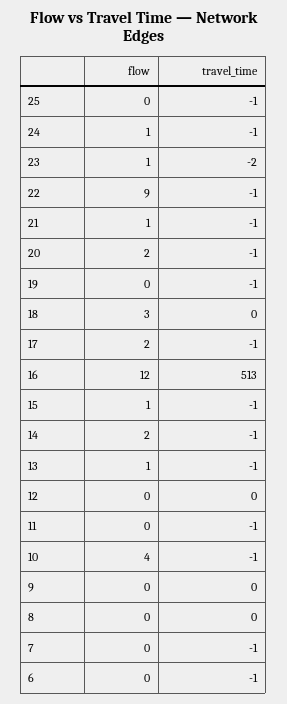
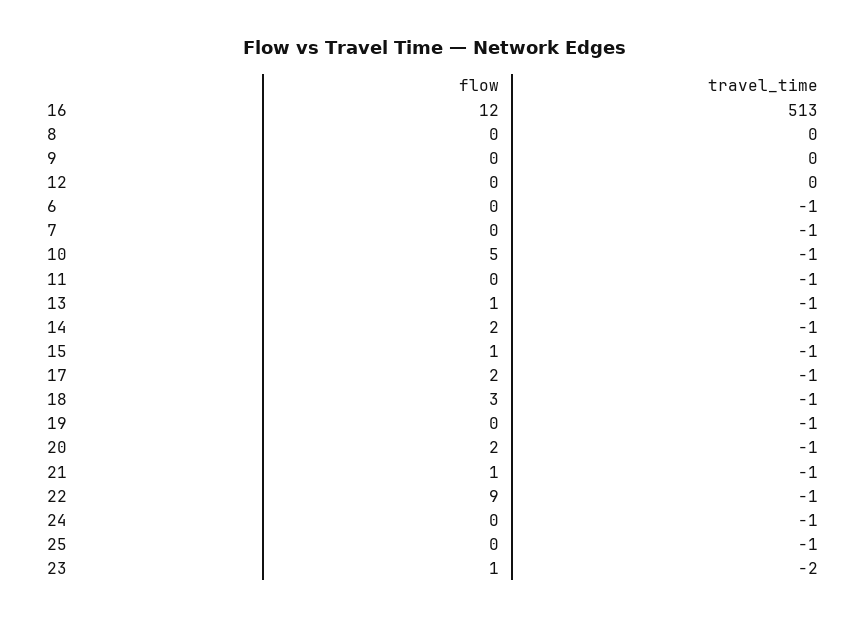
flow, 24: 1 -> 0
travel_time, 18: 0 -> -1
flow, 10: 4 -> 5

